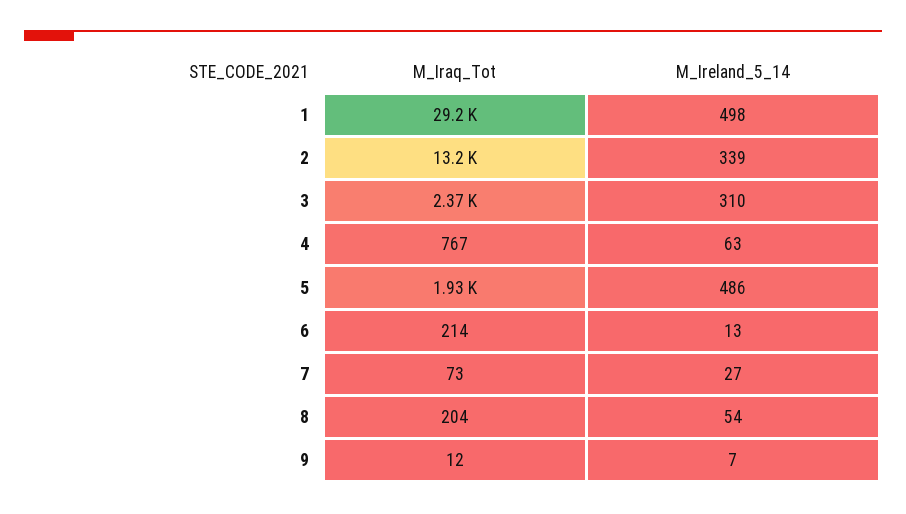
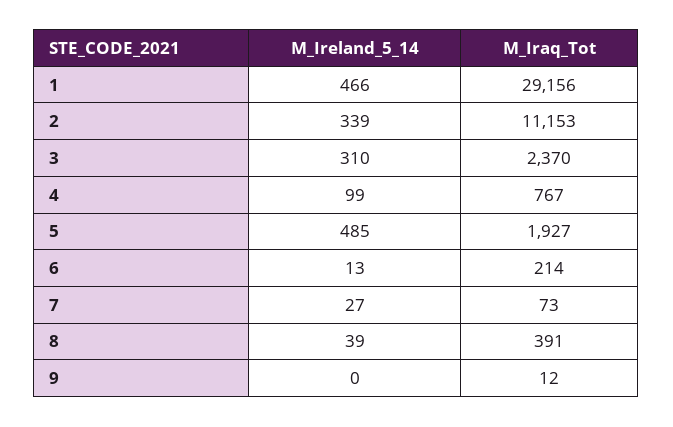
M_Ireland_5_14, 1: 498 -> 466
M_Iraq_Tot, 2: 13200 -> 11153
M_Ireland_5_14, 4: 63 -> 99
M_Ireland_5_14, 5: 486 -> 485
M_Iraq_Tot, 8: 204 -> 391
M_Ireland_5_14, 8: 54 -> 39
M_Ireland_5_14, 9: 7 -> 0

